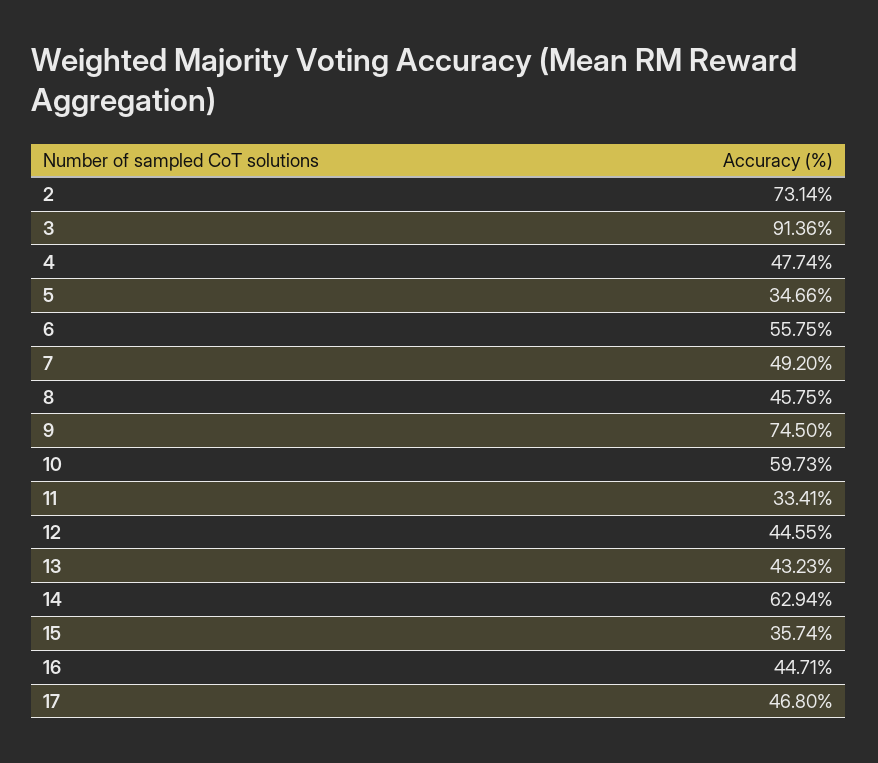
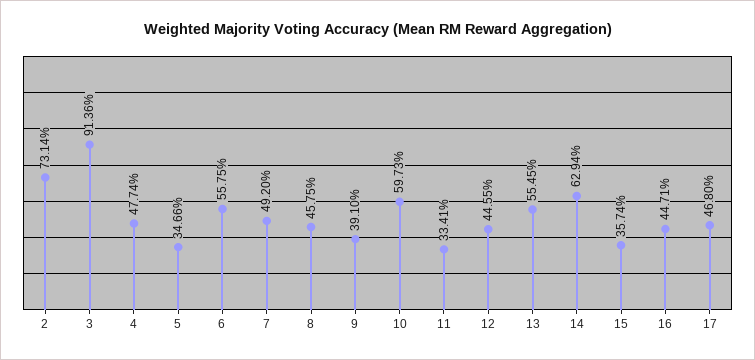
9: 74.5 -> 39.1
13: 43.23 -> 55.45

